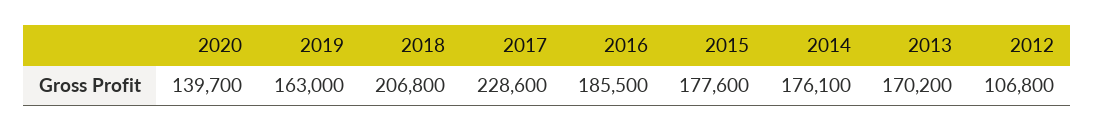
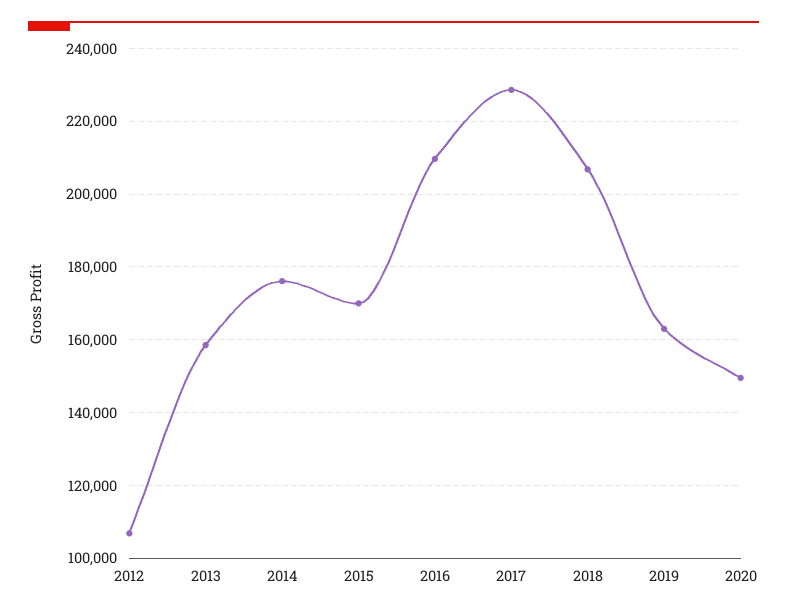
2020: 139700 -> 150000
2016: 185500 -> 210000
2015: 177600 -> 170000
2013: 170200 -> 158000

